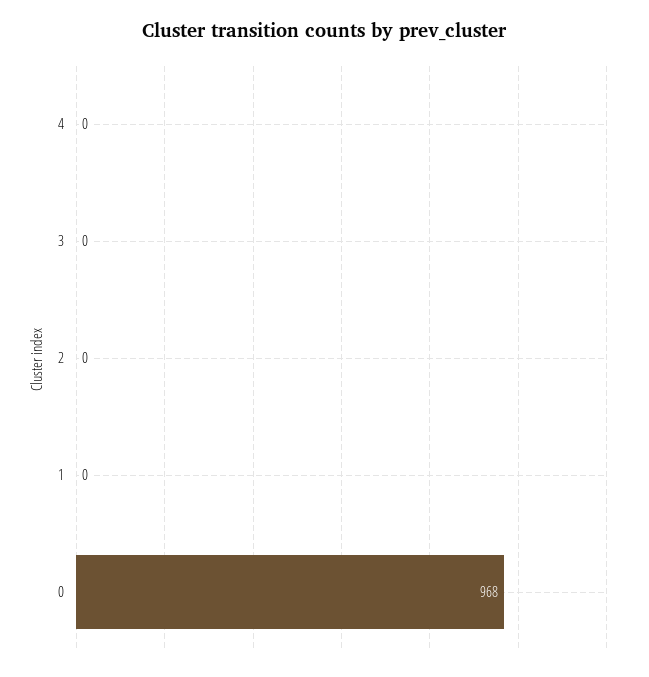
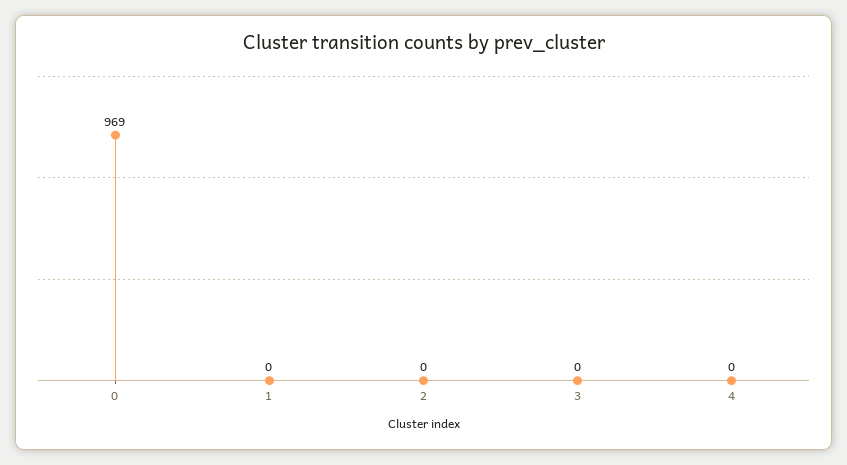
0: 968 -> 969

